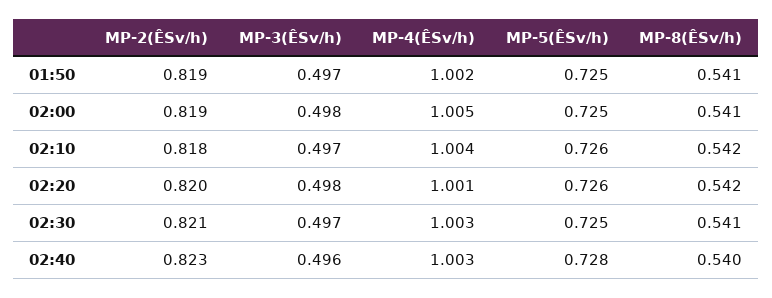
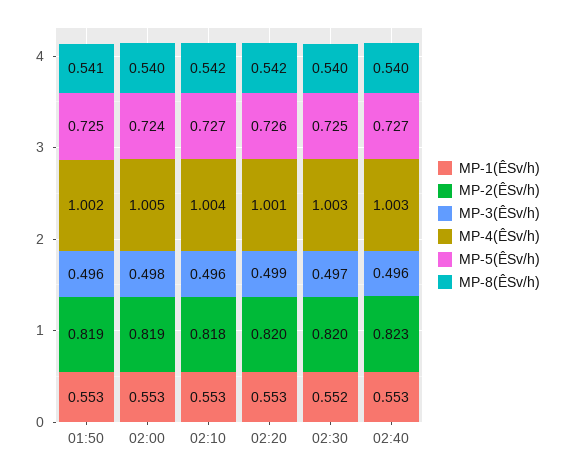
MP-3(ÊSv/h), 01:50: 0.497 -> 0.496
MP-5(ÊSv/h), 02:00: 0.725 -> 0.724
MP-8(ÊSv/h), 02:00: 0.541 -> 0.54
MP-3(ÊSv/h), 02:10: 0.497 -> 0.496
MP-5(ÊSv/h), 02:10: 0.726 -> 0.727
MP-3(ÊSv/h), 02:20: 0.498 -> 0.499
MP-2(ÊSv/h), 02:30: 0.821 -> 0.82
MP-8(ÊSv/h), 02:30: 0.541 -> 0.54
MP-5(ÊSv/h), 02:40: 0.728 -> 0.727
MP-1(ÊSv/h), 01:50: none -> 0.553
MP-1(ÊSv/h), 02:00: none -> 0.553
MP-1(ÊSv/h), 02:10: none -> 0.553
MP-1(ÊSv/h), 02:20: none -> 0.553
MP-1(ÊSv/h), 02:30: none -> 0.552
MP-1(ÊSv/h), 02:40: none -> 0.553

